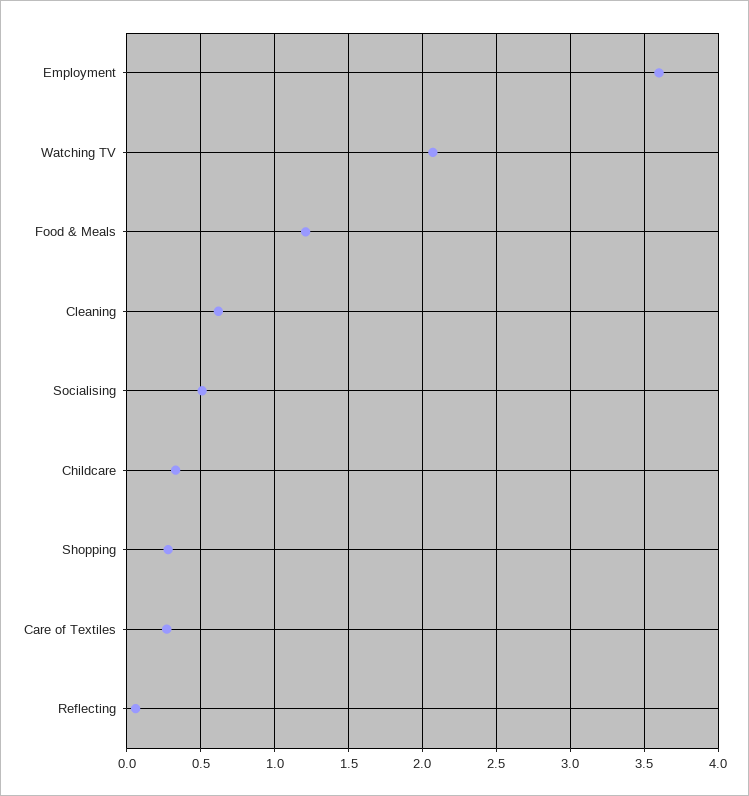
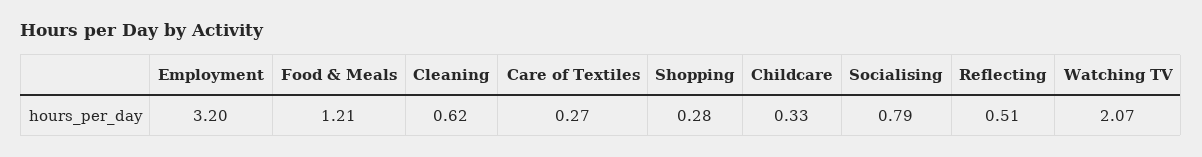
Employment: 3.6 -> 3.2
Socialising: 0.5 -> 0.79
Reflecting: 0.05 -> 0.51

